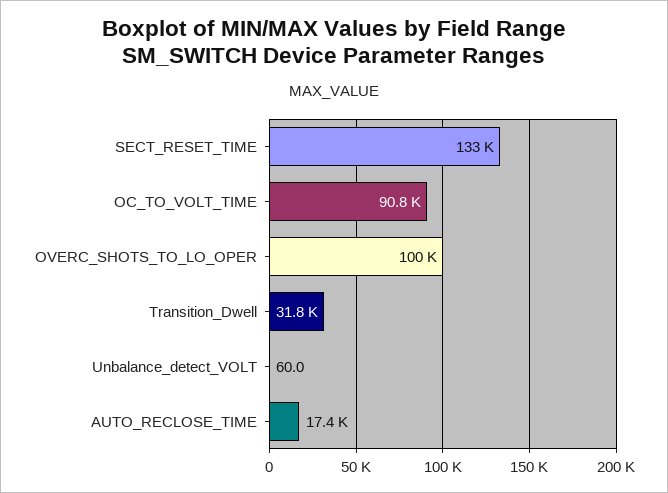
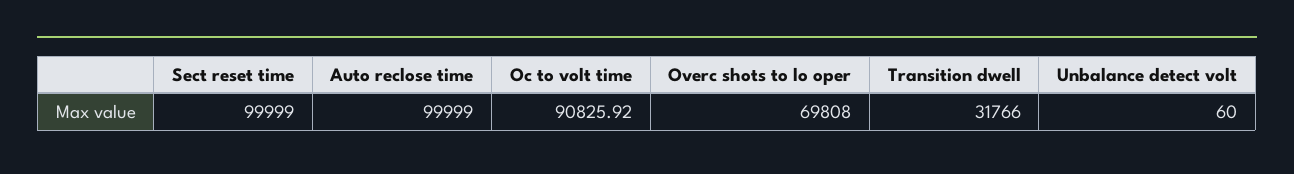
SECT_RESET_TIME: 133000 -> 99999
OVERC_SHOTS_TO_LO_OPER: 100000 -> 69808
AUTO_RECLOSE_TIME: 17400 -> 99999

